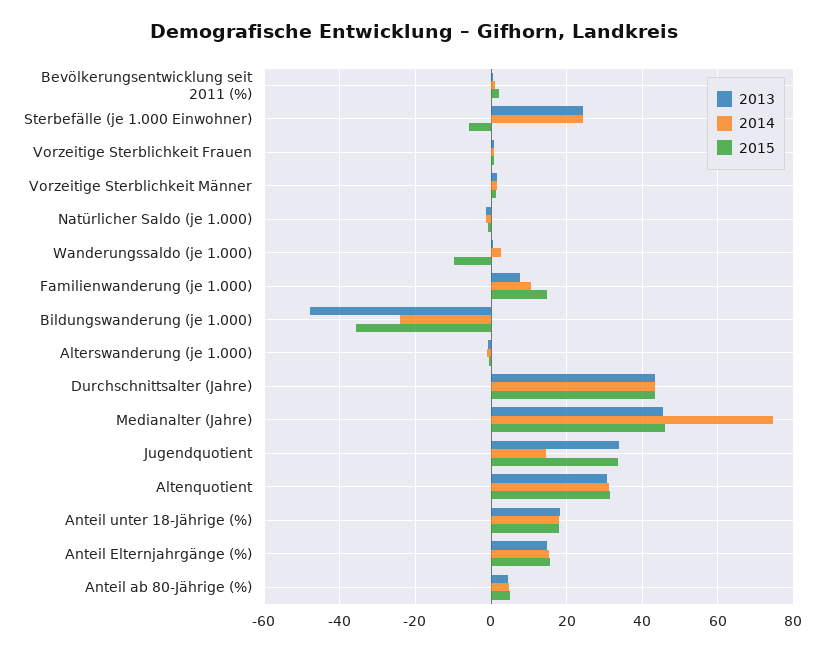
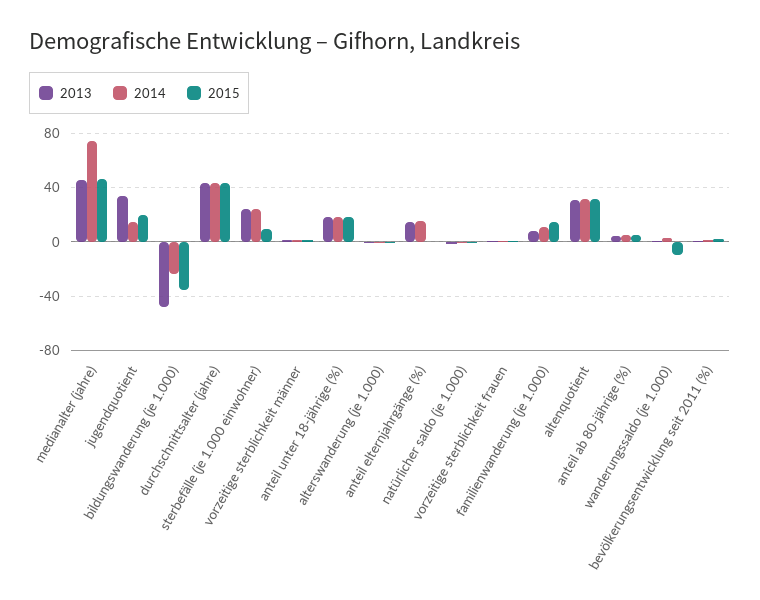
2015, Sterbefälle (je 1.000 Einwohner): -6 -> 10
2015, Jugendquotient: 34 -> 20
2015, Anteil Elternjahrgänge (%): 16 -> 0

